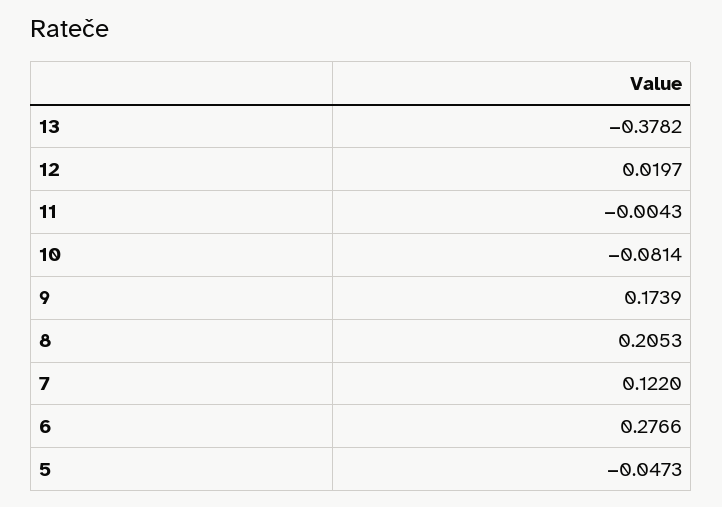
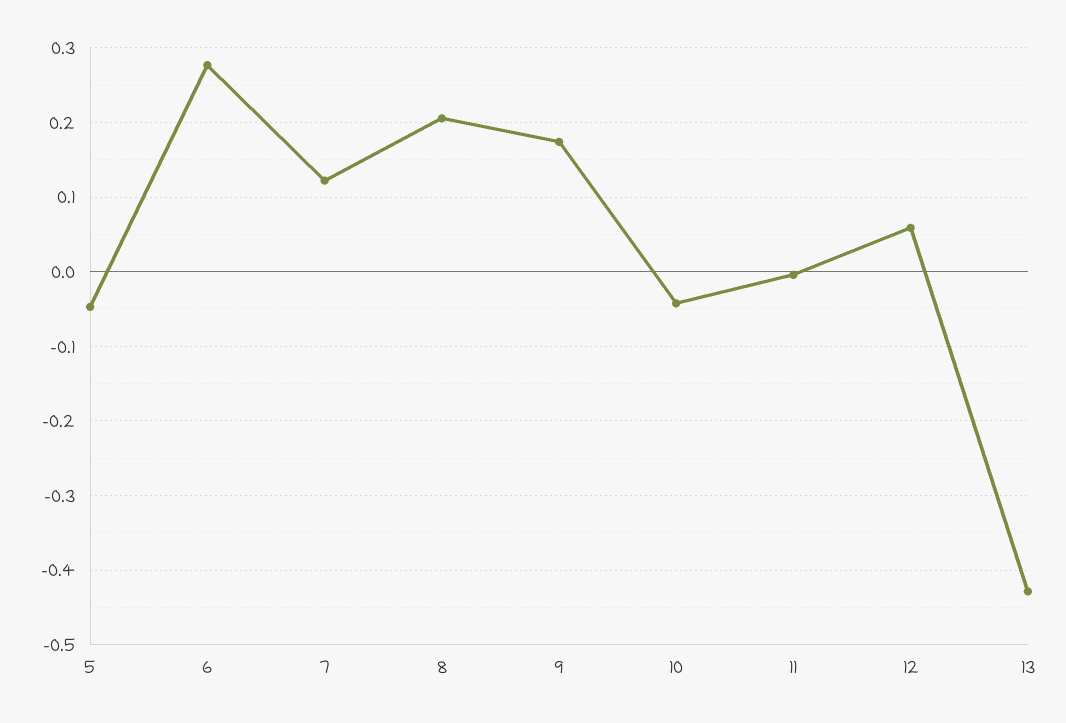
13: -0.3782 -> -0.43
12: 0.0197 -> 0.06
10: -0.0814 -> -0.04

